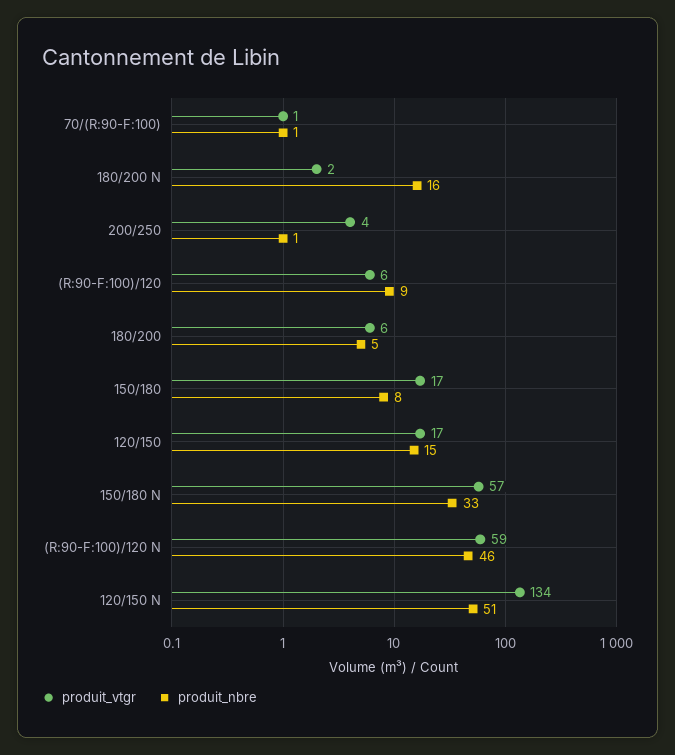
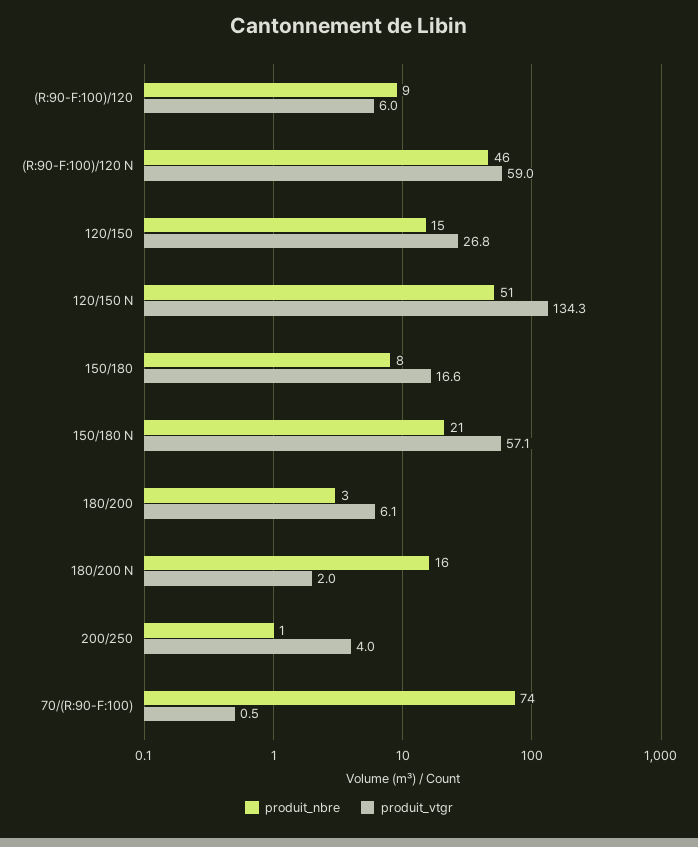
produit_nbre, 70/(R:90-F:100): 1 -> 74
produit_nbre, 180/200: 5 -> 3
produit_vtgr, 120/150: 17 -> 26.8
produit_nbre, 150/180 N: 33 -> 21

